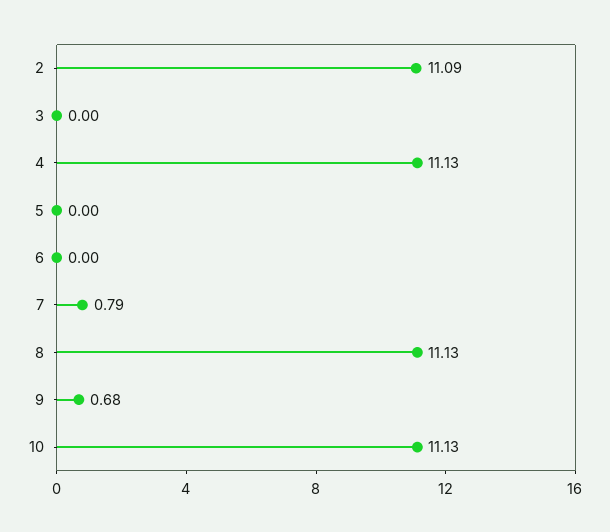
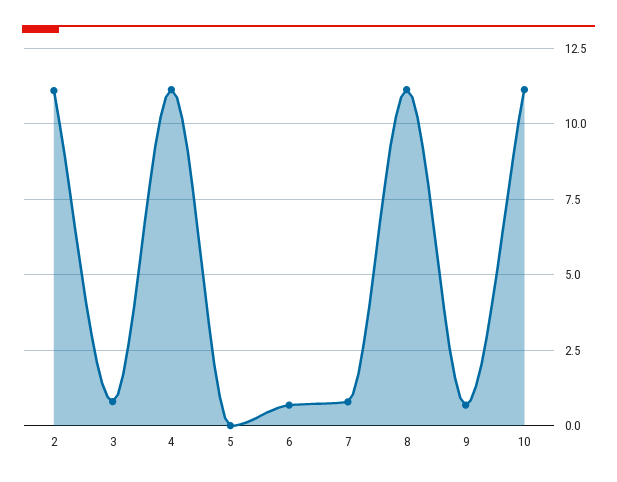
3: 0 -> 0.75
6: 0 -> 0.75

